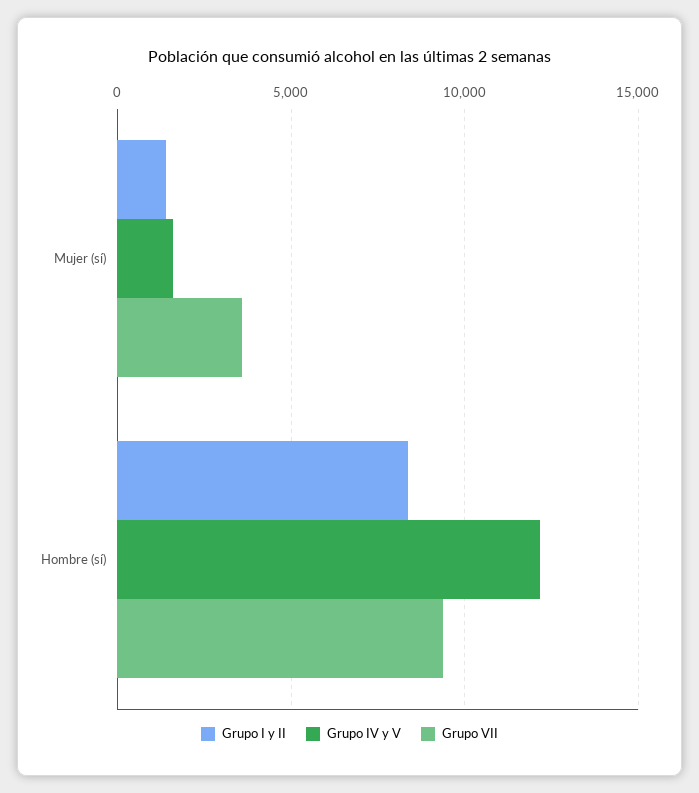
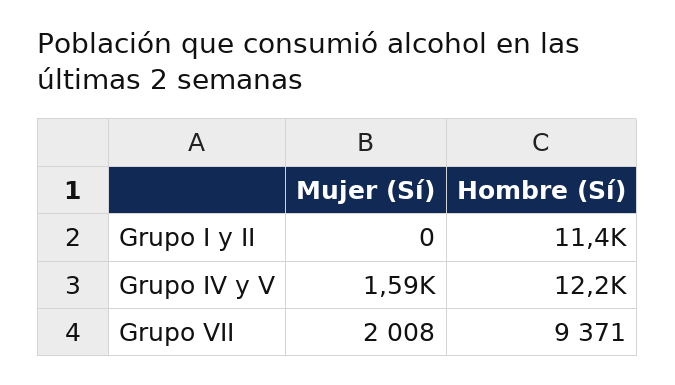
Grupo I y II, Mujer (sí): 1500 -> 0
Grupo VII, Mujer (sí): 3500 -> 2008
Grupo I y II, Hombre (sí): 8500 -> 11400

